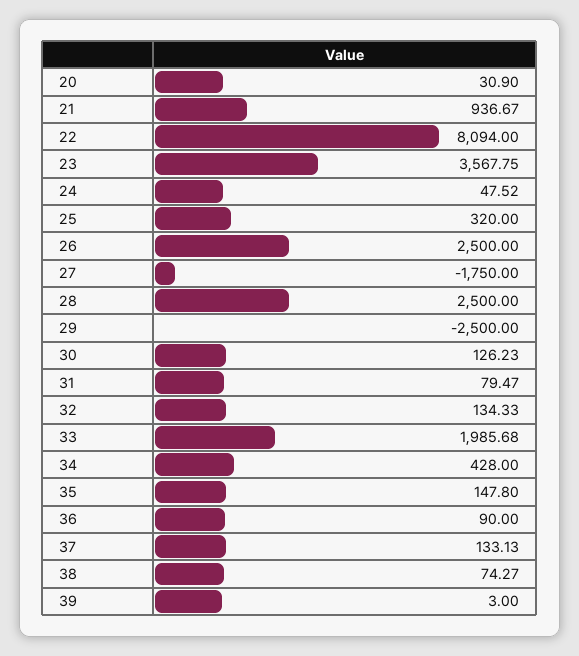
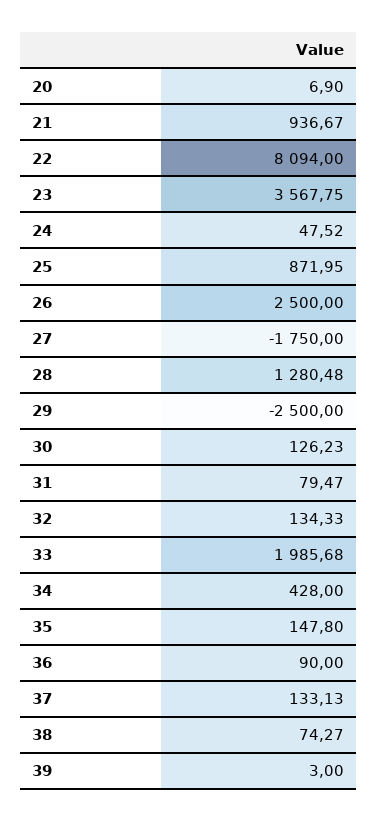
20: 30.9 -> 6.9
25: 320 -> 871.95
28: 2500 -> 1280.48

